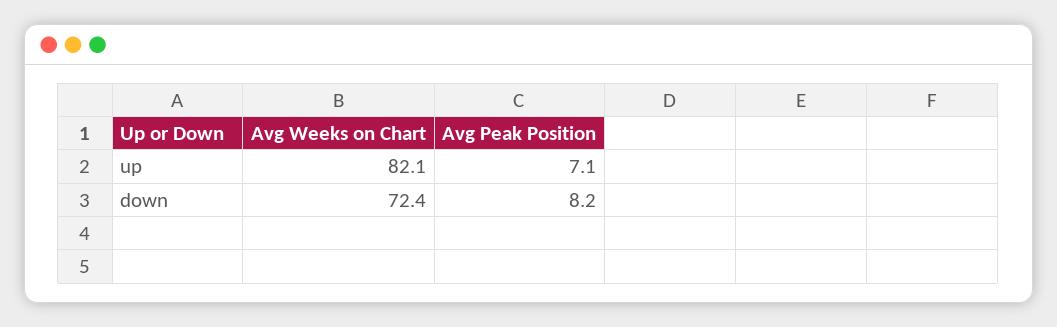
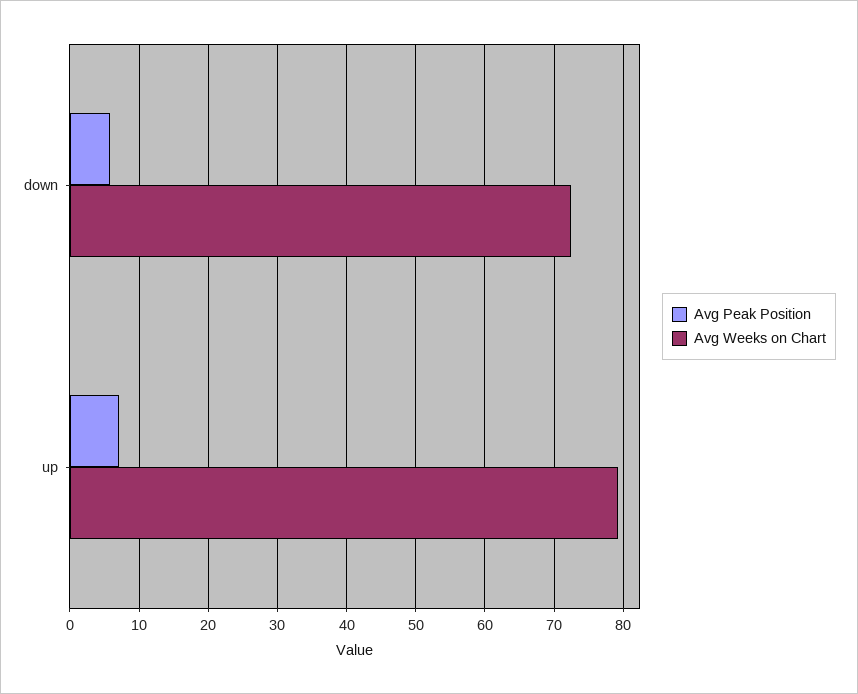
Avg Weeks on Chart, up: 82.1 -> 79
Avg Peak Position, down: 8.2 -> 6

